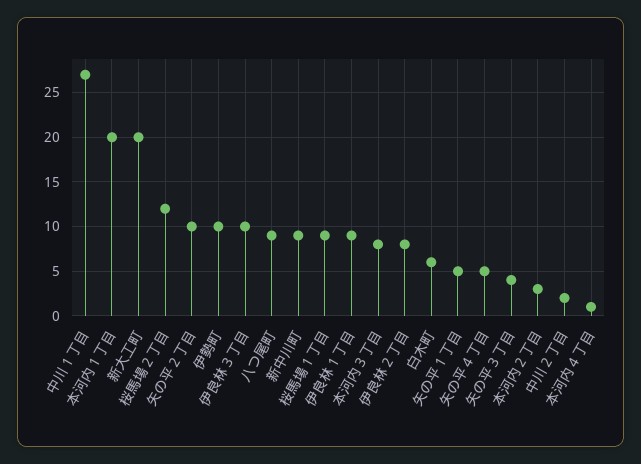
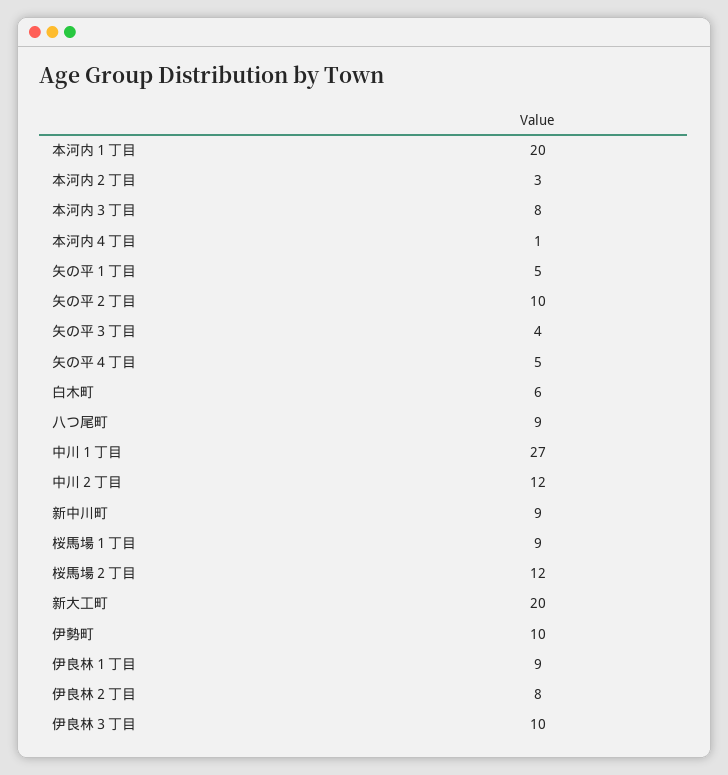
中川２丁目: 2 -> 12

